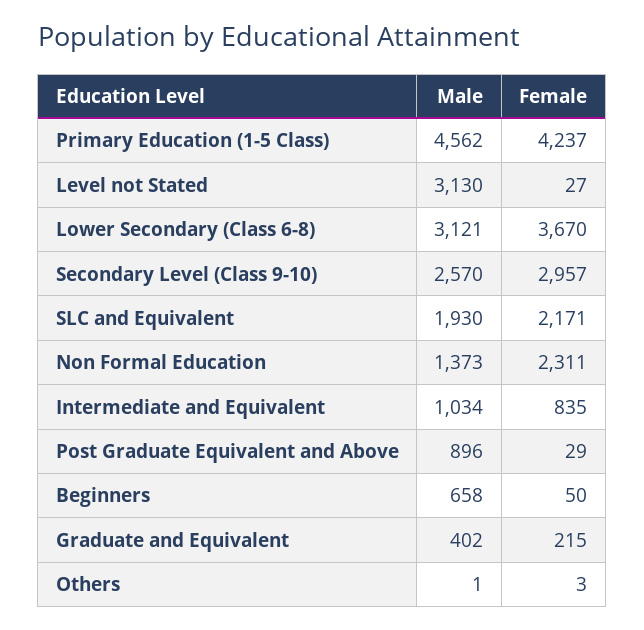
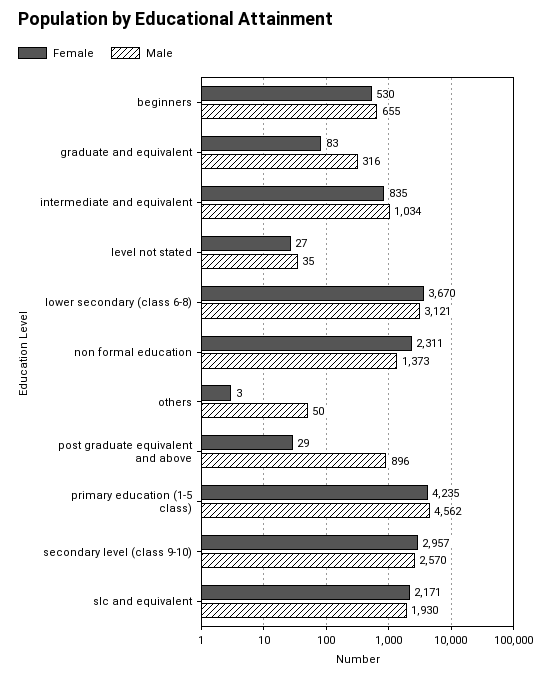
Female, Primary Education (1-5 Class): 4237 -> 4235
Male, Level not Stated: 3130 -> 35
Male, Beginners: 658 -> 655
Female, Beginners: 50 -> 530
Male, Graduate and Equivalent: 402 -> 316
Female, Graduate and Equivalent: 215 -> 83
Male, Others: 1 -> 50

